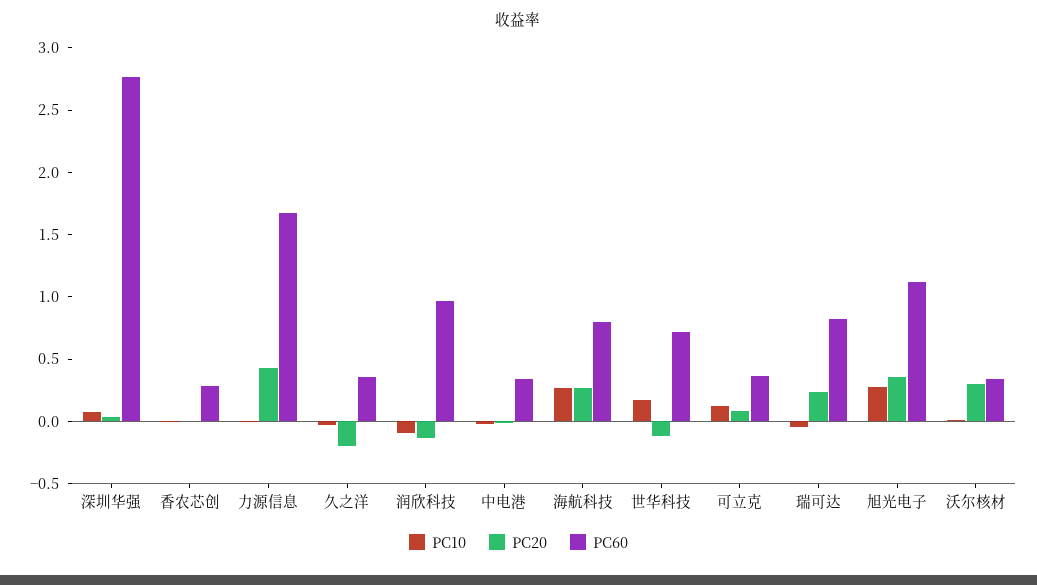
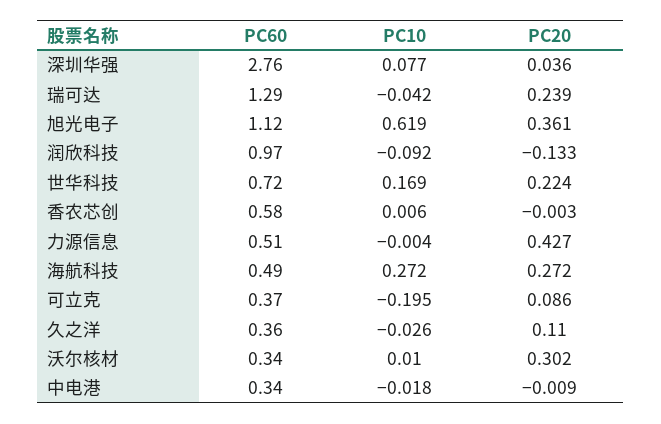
PC60, 香农芯创: 0.3 -> 0.58
PC60, 力源信息: 1.7 -> 0.51
PC20, 久之洋: -0.2 -> 0.11
PC60, 海航科技: 0.8 -> 0.49
PC20, 世华科技: -0.1 -> 0.224
PC10, 可立克: 0.1 -> -0.195
PC60, 瑞可达: 0.8 -> 1.29
PC10, 旭光电子: 0.3 -> 0.619

